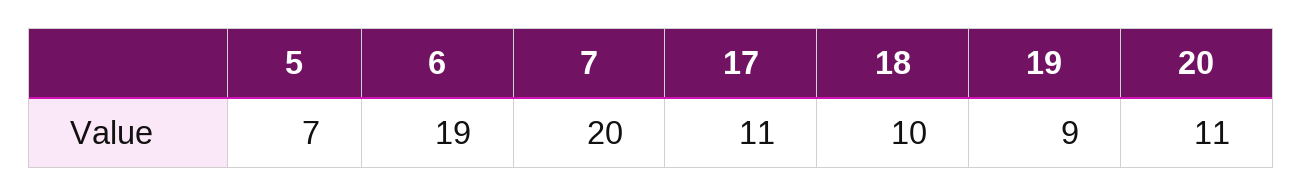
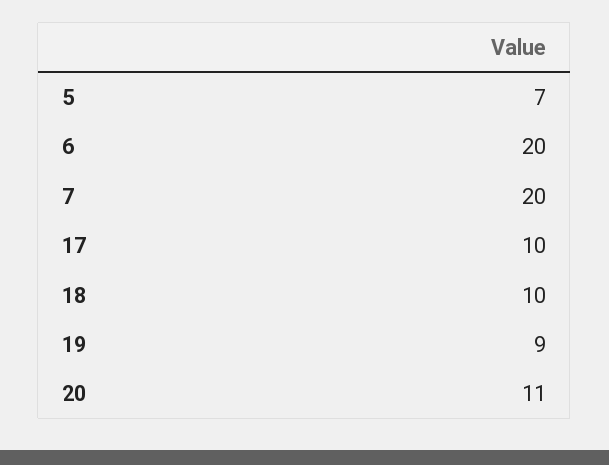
6: 19 -> 20
17: 11 -> 10

